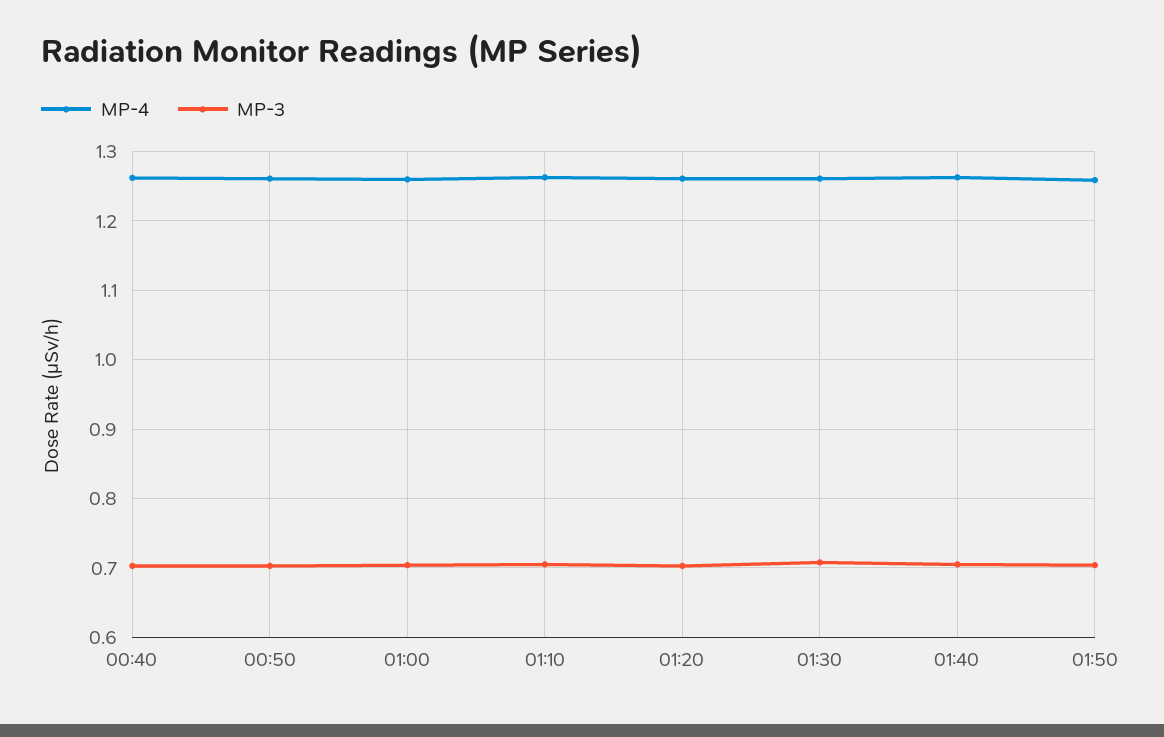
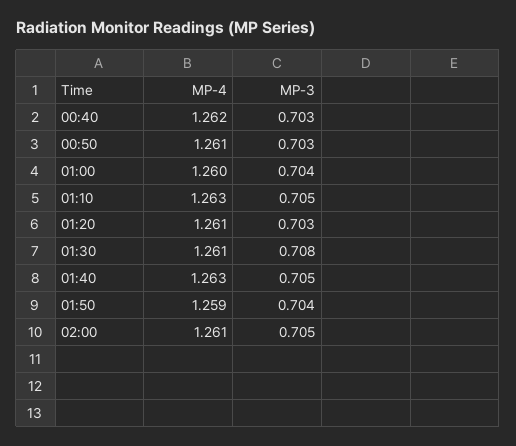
MP-4, 02:00: none -> 1.261
MP-3, 02:00: none -> 0.705

